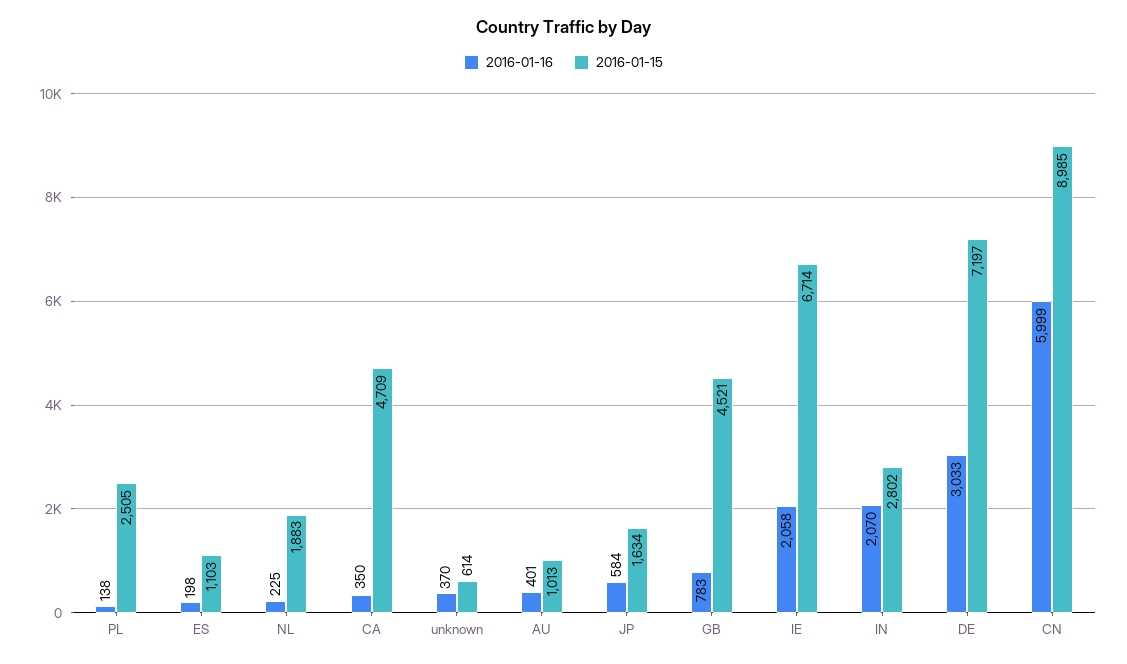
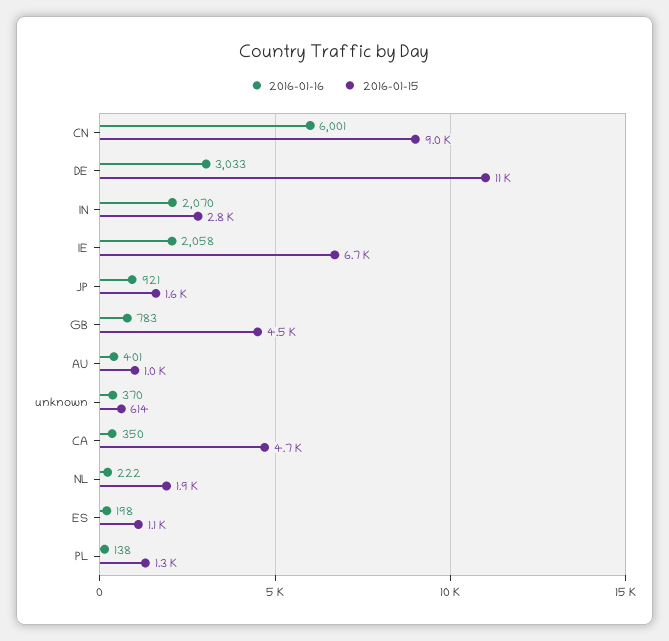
2016-01-15, PL: 2505 -> 1300
2016-01-16, NL: 225 -> 222
2016-01-16, JP: 584 -> 921
2016-01-15, DE: 7197 -> 11000
2016-01-16, CN: 5999 -> 6001

